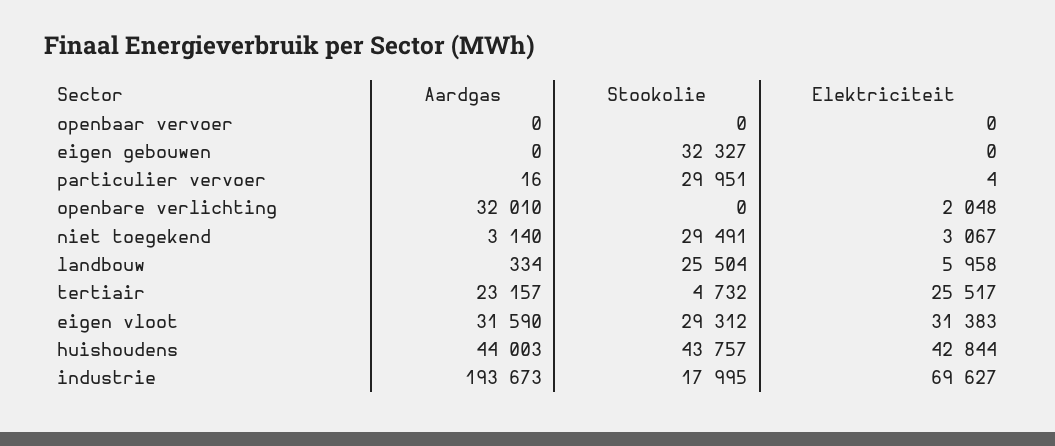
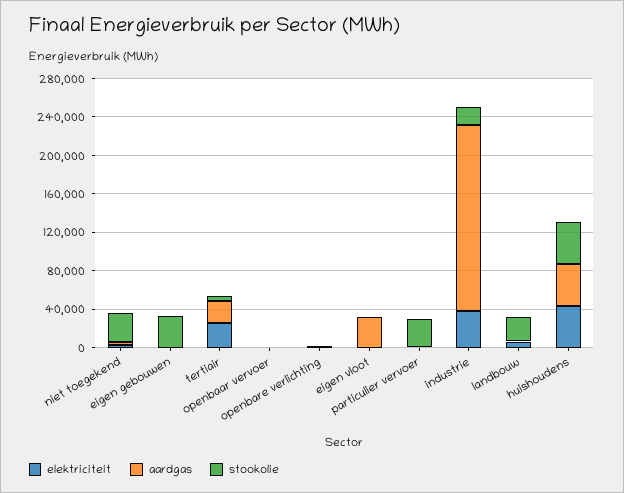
Aardgas, openbare verlichting: 32010 -> 0
Stookolie, eigen vloot: 29312 -> 0
Elektriciteit, eigen vloot: 31383 -> 0
Elektriciteit, industrie: 69627 -> 40000

